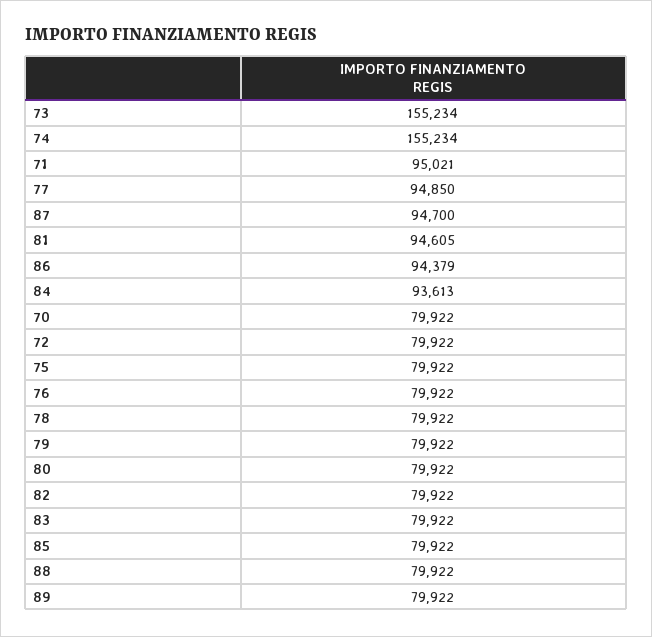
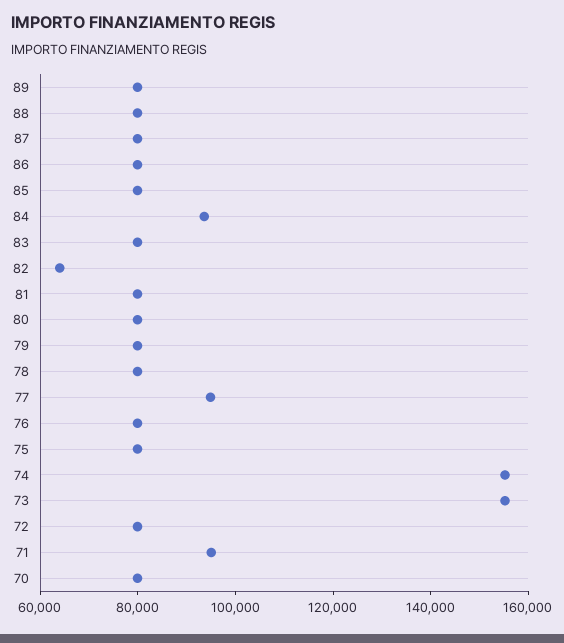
87: 94700 -> 80000
81: 94605 -> 80000
86: 94379 -> 80000
82: 79922 -> 65000

